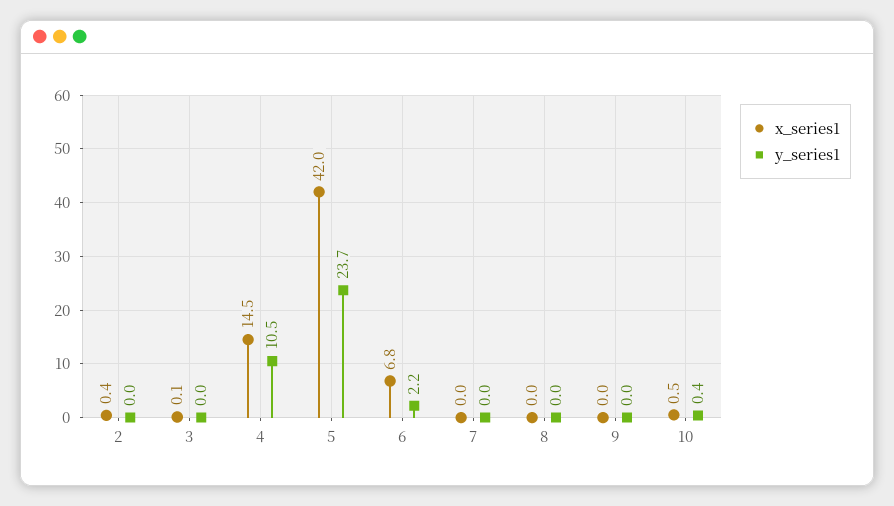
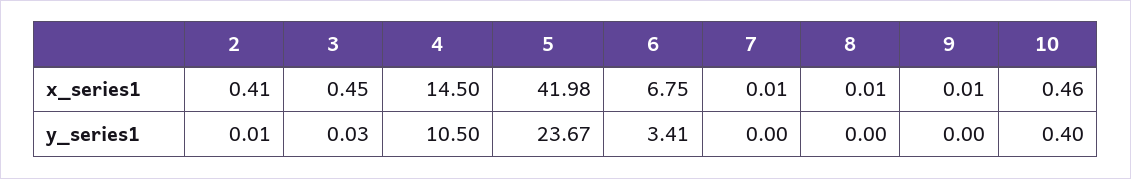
x_series1, 3: 0.1 -> 0.45
y_series1, 6: 2.2 -> 3.41

